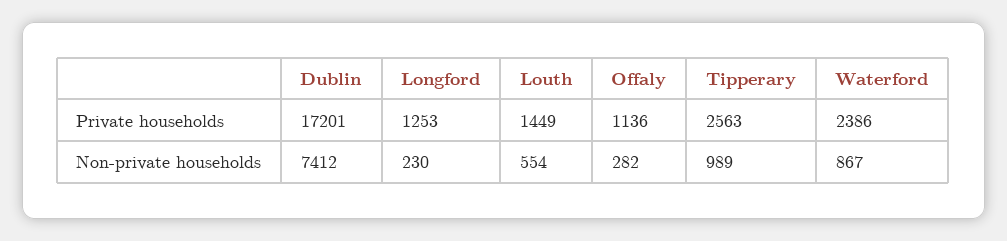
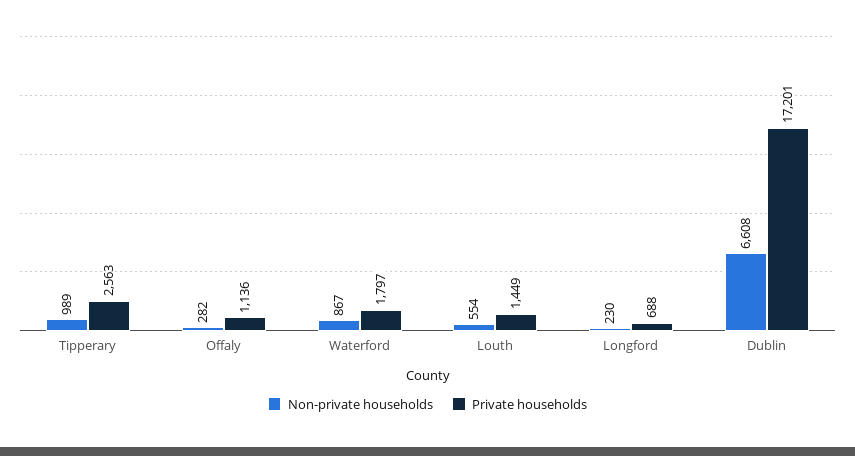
Private households, Longford: 1253 -> 688
Private households, Waterford: 2386 -> 1797
Non-private households, Dublin: 7412 -> 6608

